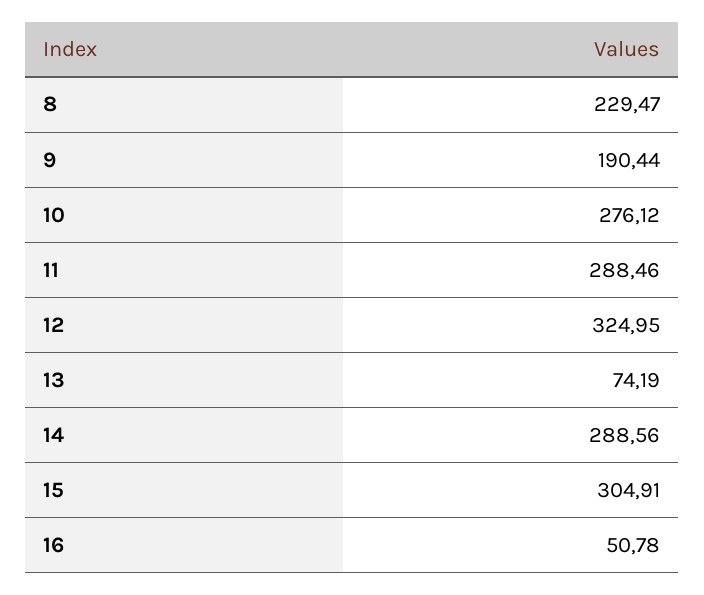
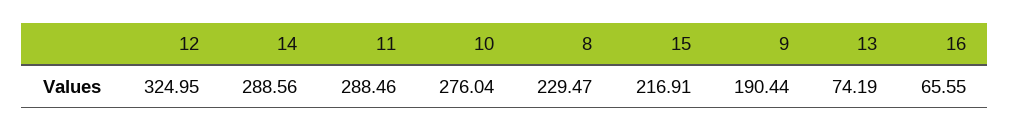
10: 276.12 -> 276.04
15: 304.91 -> 216.91
16: 50.78 -> 65.55

